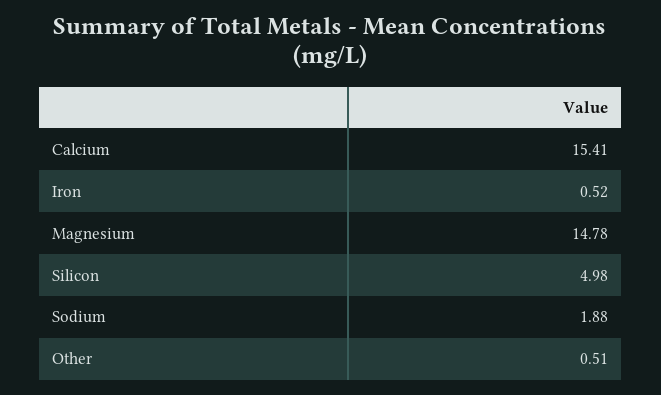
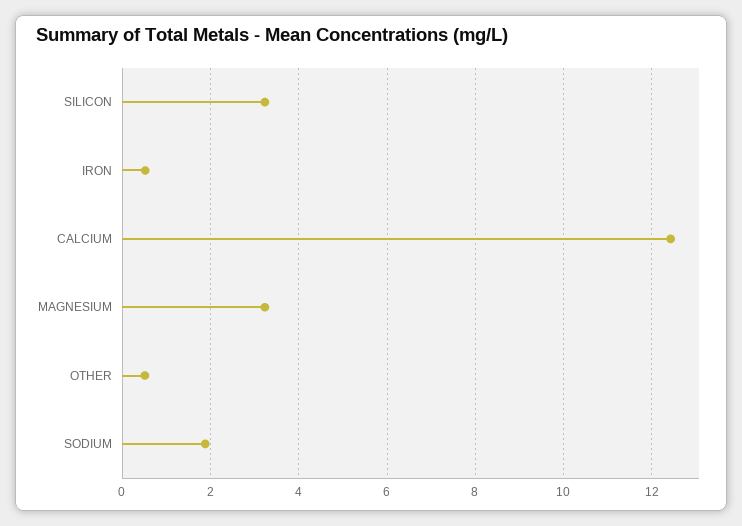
Calcium: 15.41 -> 12.4
Magnesium: 14.78 -> 3.2
Silicon: 4.98 -> 3.2

